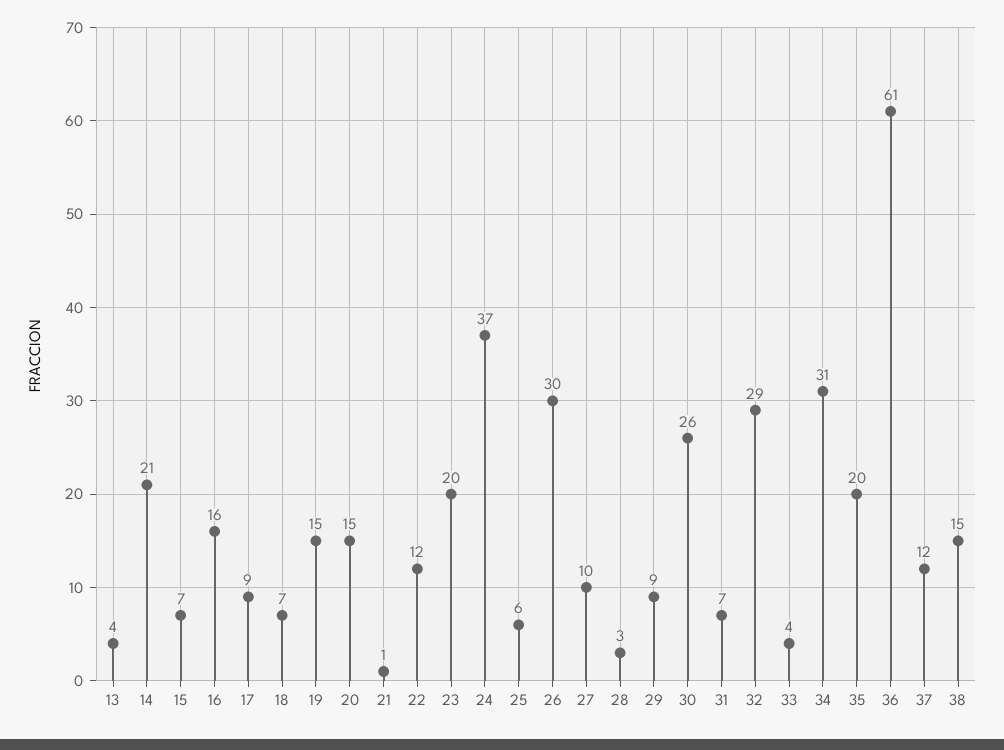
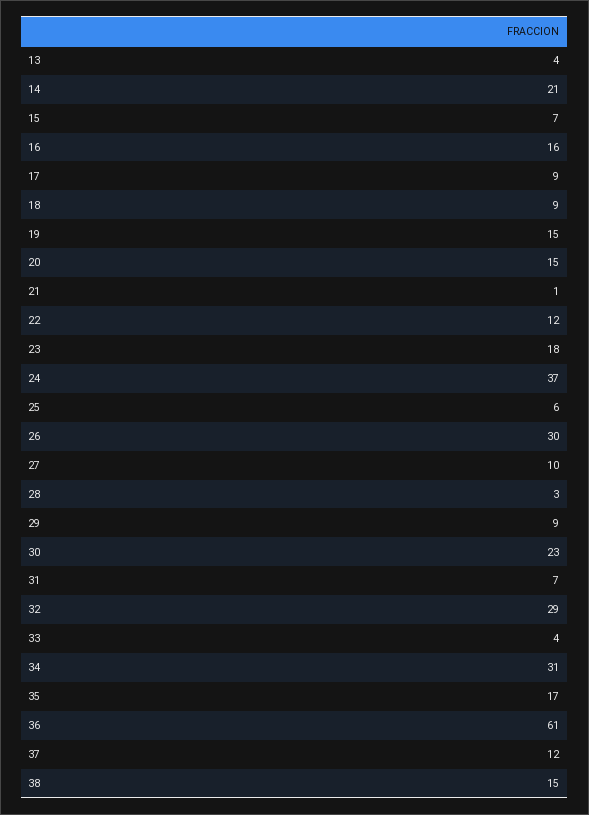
18: 7 -> 9
23: 20 -> 18
30: 26 -> 23
35: 20 -> 17

